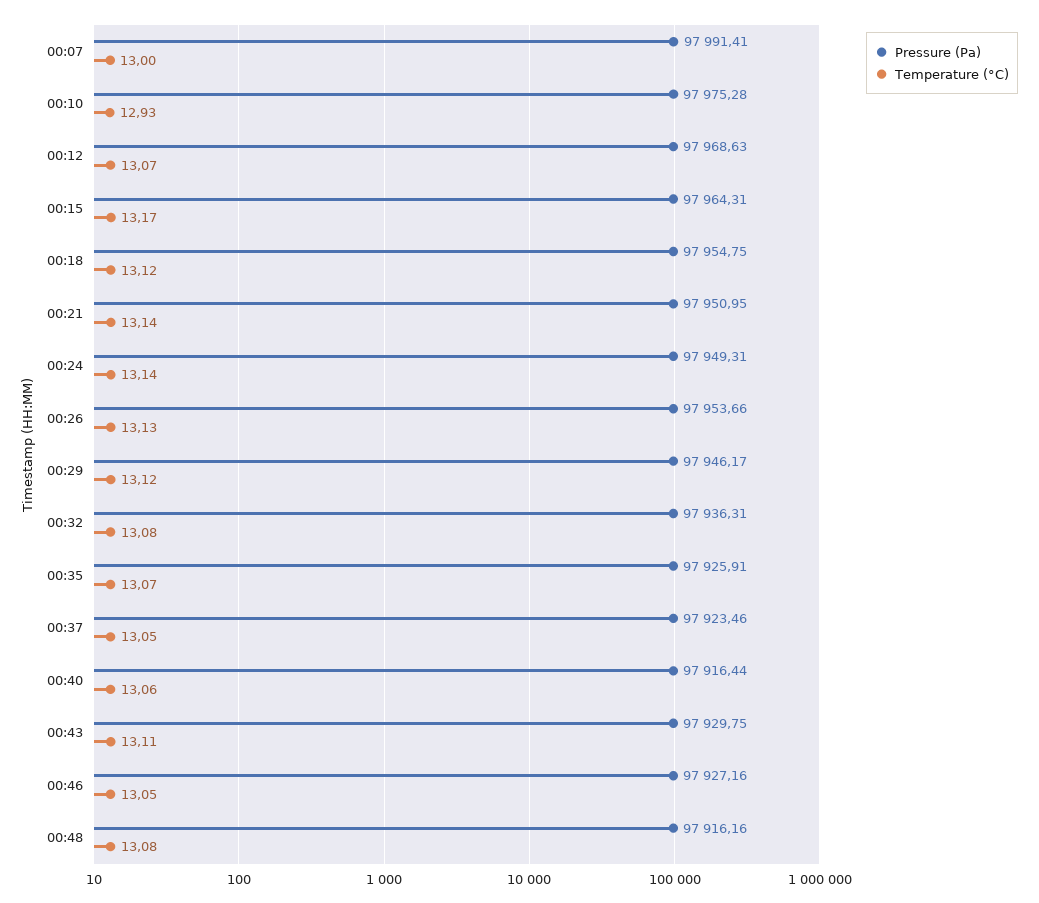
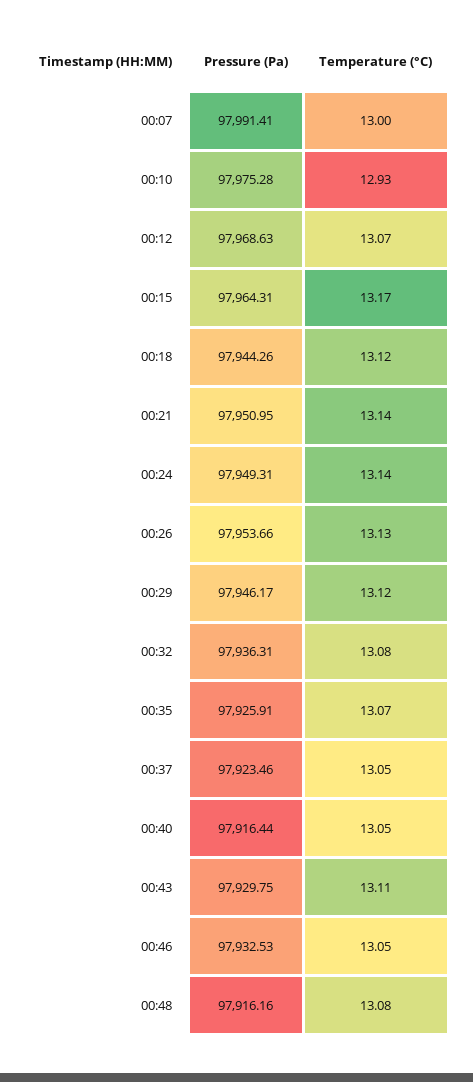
Pressure (Pa), 00:18: 97954.75 -> 97944.26
Temperature (°C), 00:40: 13.06 -> 13.05
Pressure (Pa), 00:46: 97927.16 -> 97932.53

